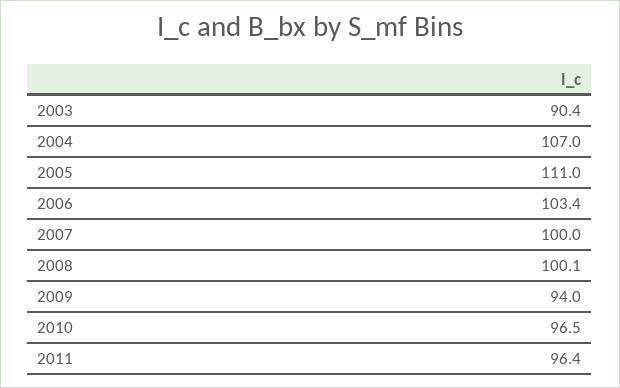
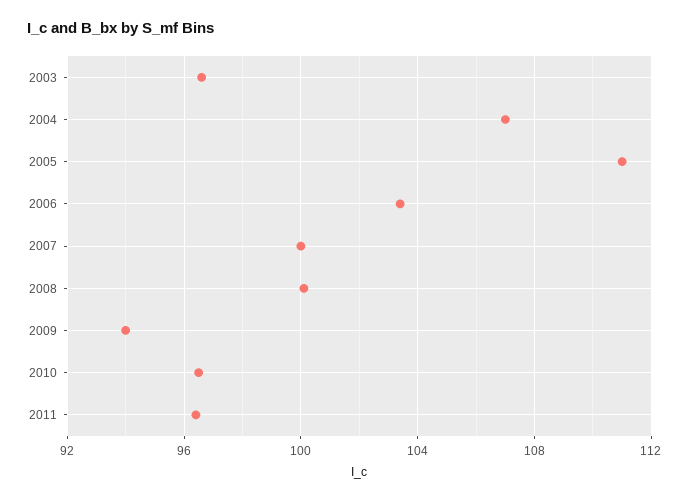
2003: 90.4 -> 96.5

